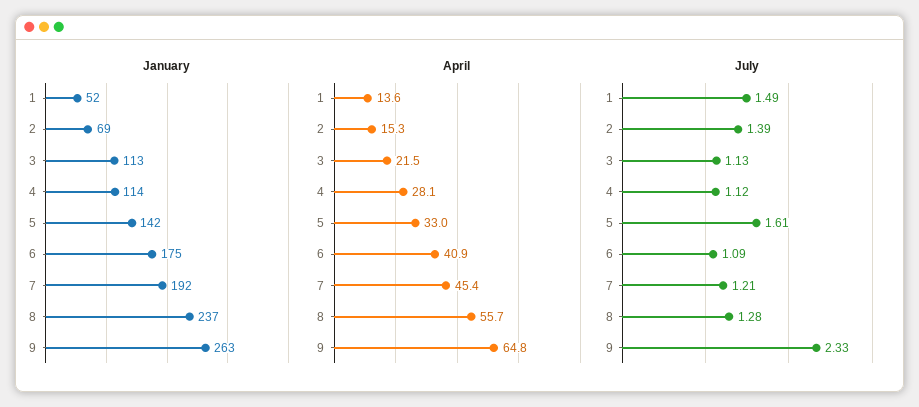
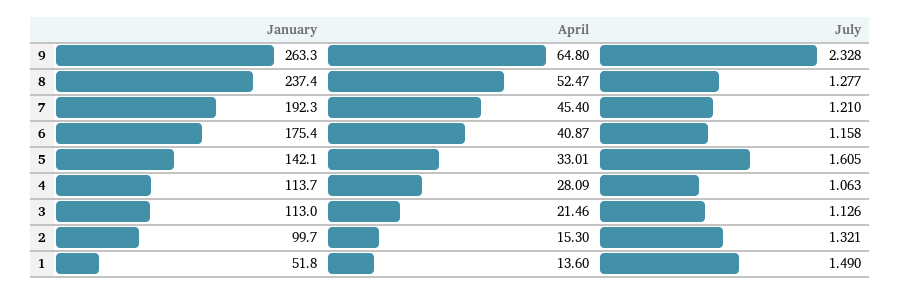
January, 2: 69 -> 99.7
April, 8: 55.7 -> 52.47
July, 2: 1.39 -> 1.321
July, 4: 1.12 -> 1.063
July, 6: 1.09 -> 1.158

